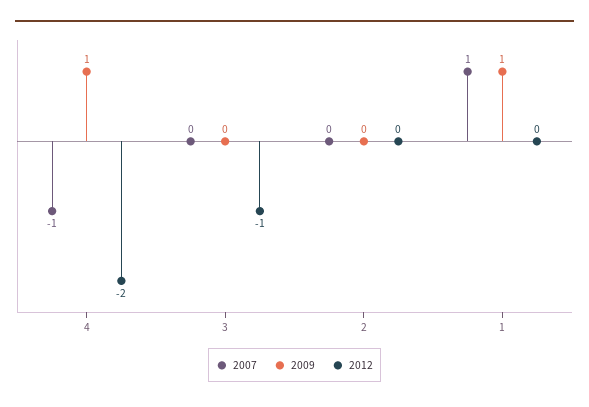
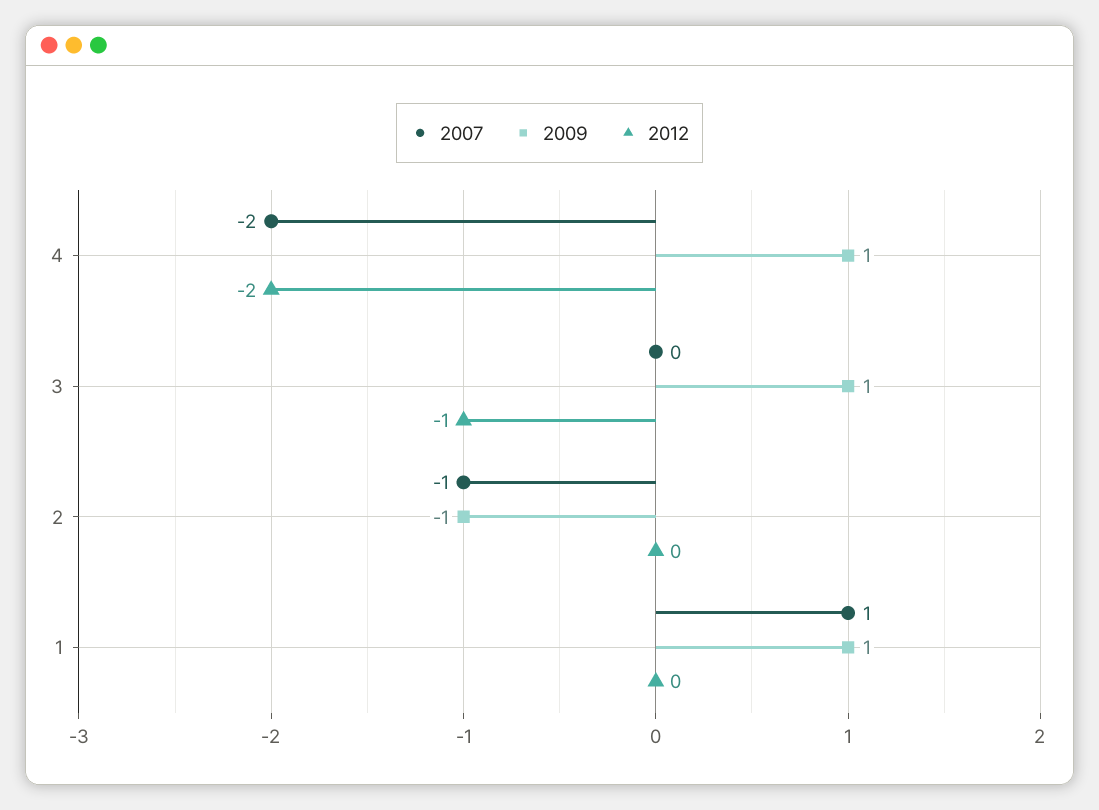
2007, 4: -1 -> -2
2009, 3: 0 -> 1
2007, 2: 0 -> -1
2009, 2: 0 -> -1

